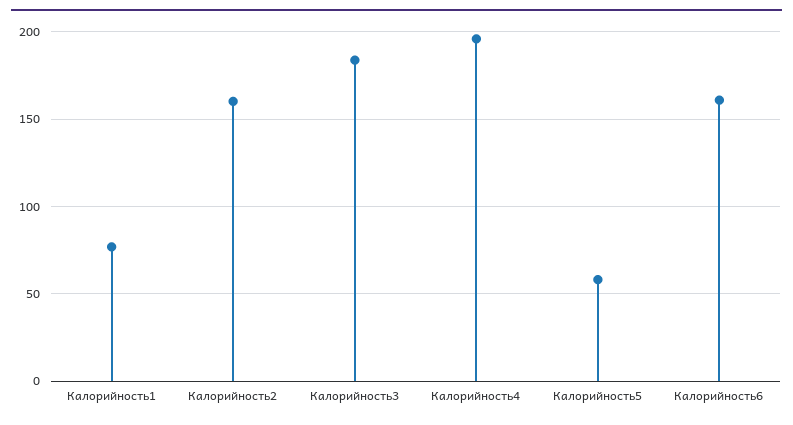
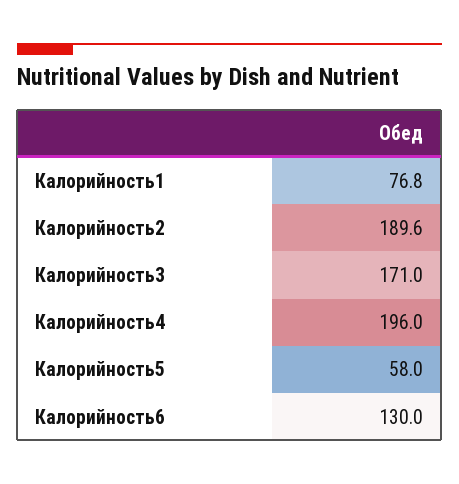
Калорийность2: 160 -> 189.6
Калорийность3: 185 -> 171
Калорийность6: 160 -> 130

